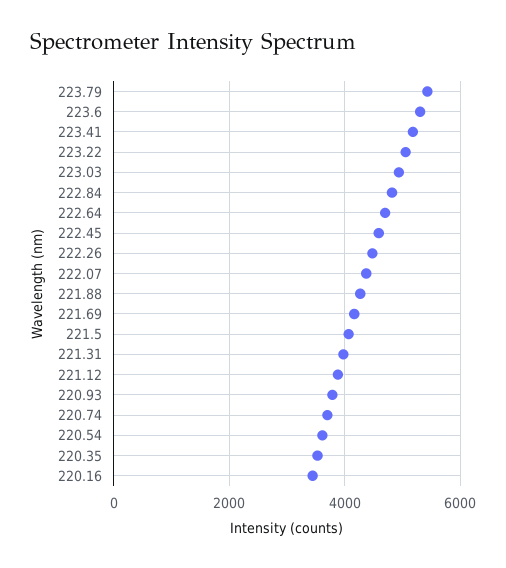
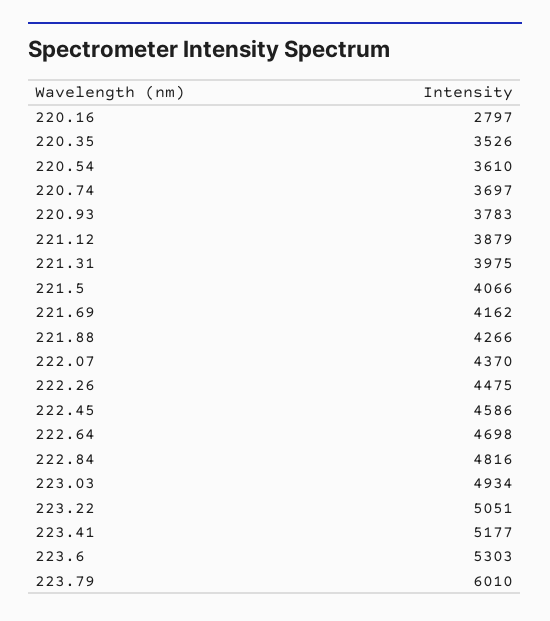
223.79: 5400 -> 6010
220.16: 3400 -> 2797

